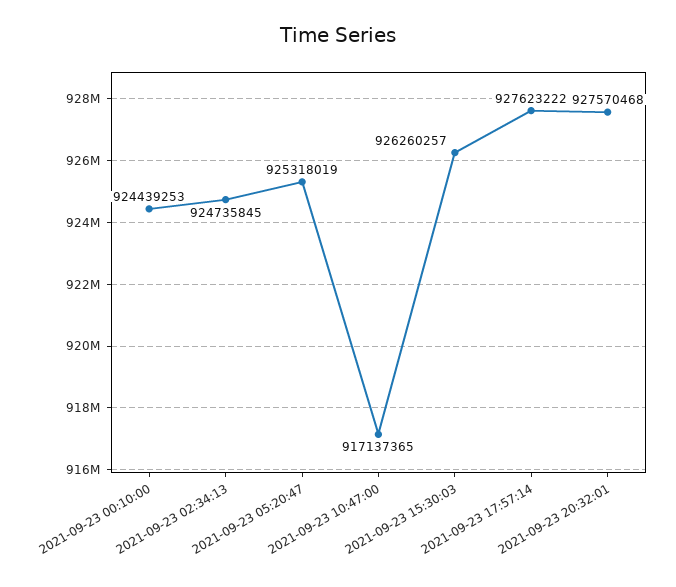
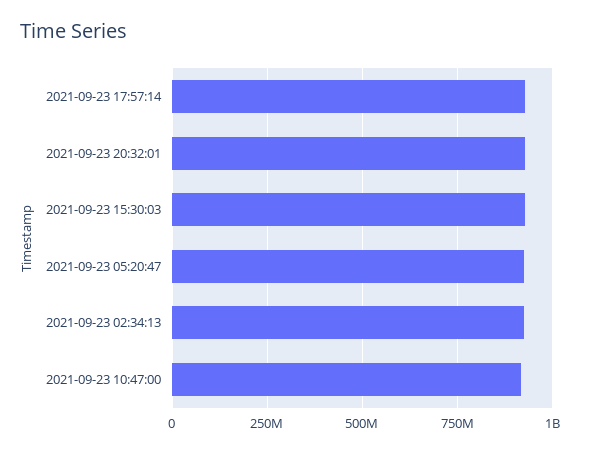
2021-09-23 00:10:00: 924439253 -> none

